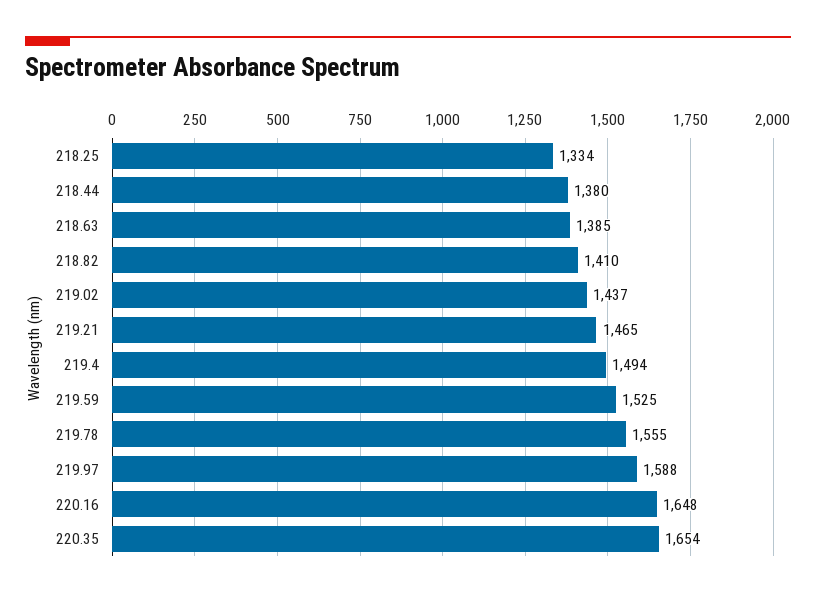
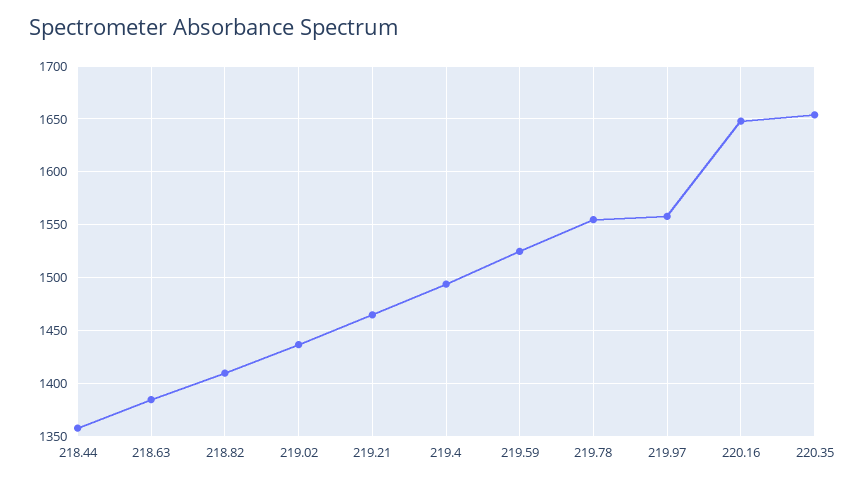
218.25: 1334 -> none
218.44: 1380 -> 1360
219.97: 1588 -> 1560

